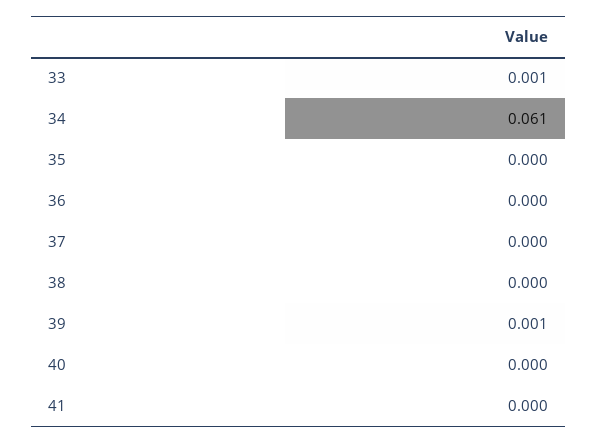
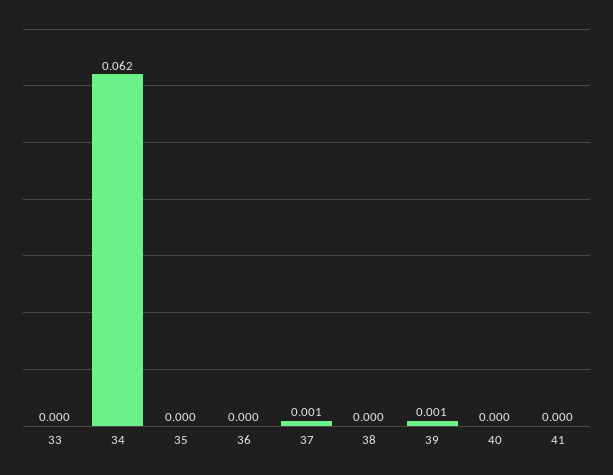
33: 0.001 -> 0
34: 0.061 -> 0.062
37: 0 -> 0.001

